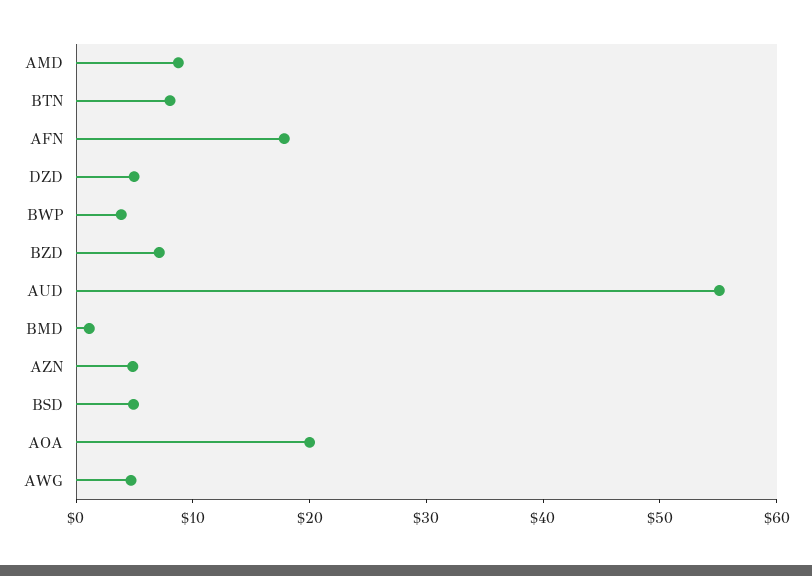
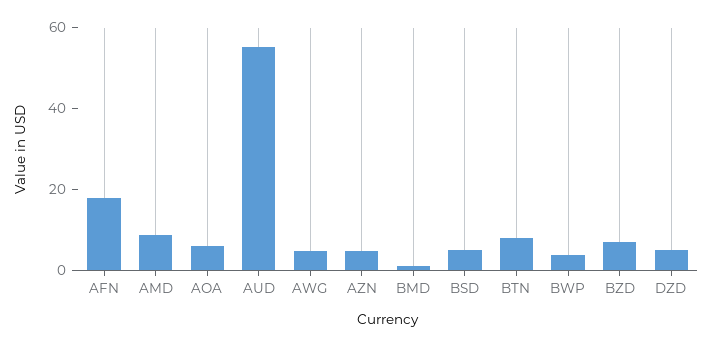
AOA: 20 -> 5

